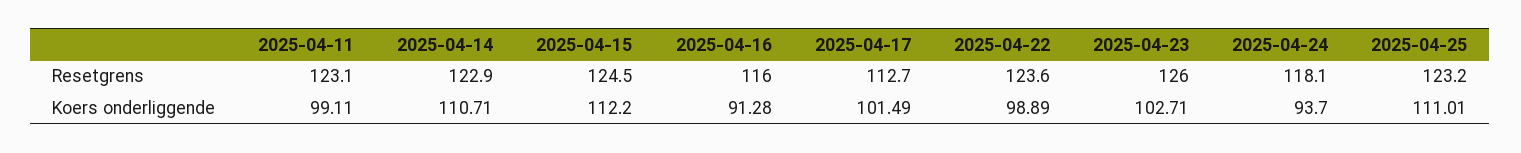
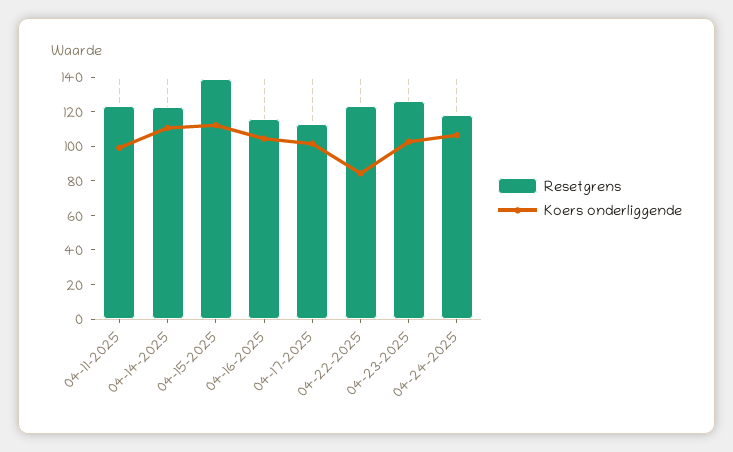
Resetgrens, 2025-04-15: 124.5 -> 140
Resetgrens, 2025-04-25: 123.2 -> none
Koers onderliggende, 2025-04-16: 91.28 -> 105
Koers onderliggende, 2025-04-22: 98.89 -> 85
Koers onderliggende, 2025-04-24: 93.7 -> 105
Koers onderliggende, 2025-04-25: 111.01 -> none

